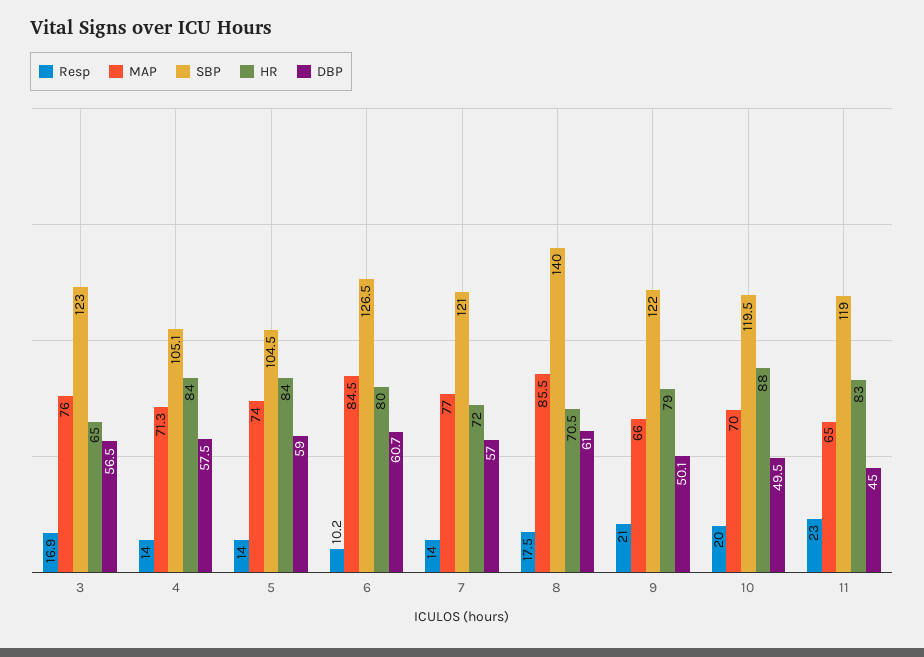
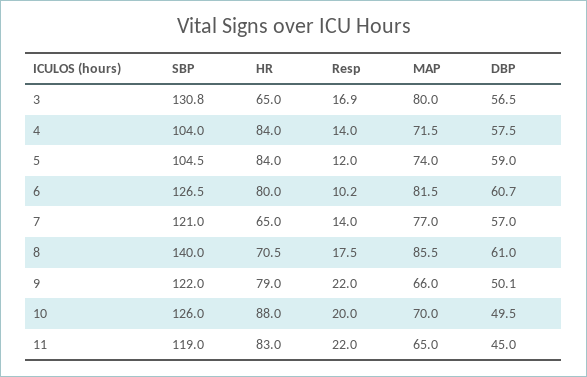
MAP, 3: 76 -> 80
SBP, 3: 123 -> 130.8
MAP, 4: 71.3 -> 71.5
SBP, 4: 105.1 -> 104
Resp, 5: 14 -> 12
MAP, 6: 84.5 -> 81.5
HR, 7: 72 -> 65
Resp, 9: 21 -> 22
SBP, 10: 119.5 -> 126
Resp, 11: 23 -> 22

